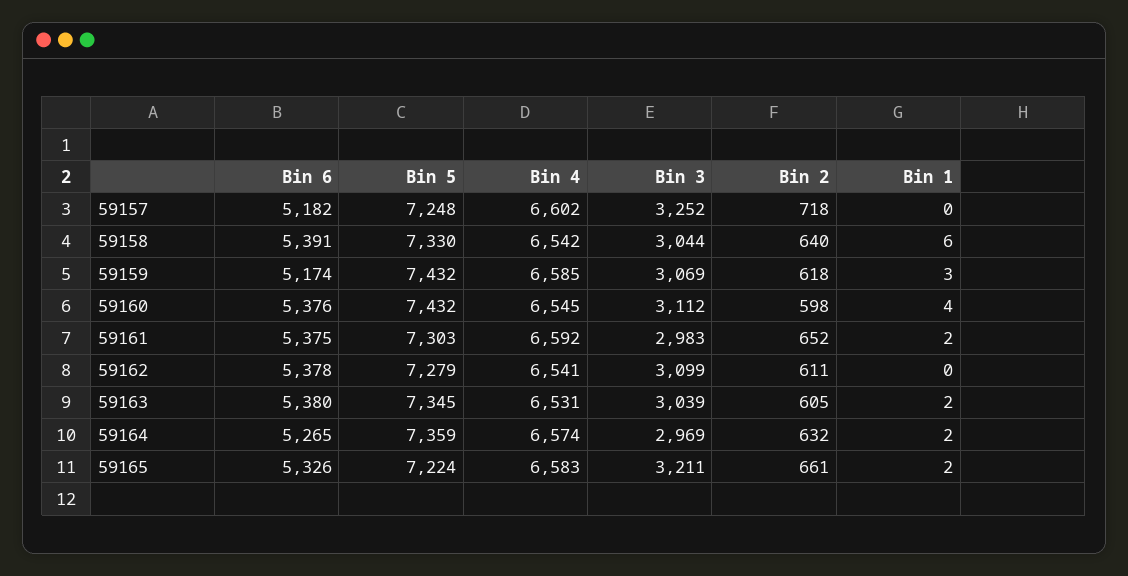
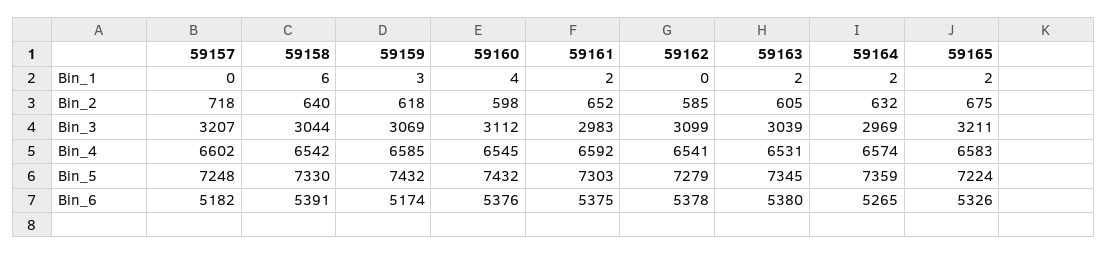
Bin 3, 59157: 3252 -> 3207
Bin 2, 59162: 611 -> 585
Bin 2, 59165: 661 -> 675

